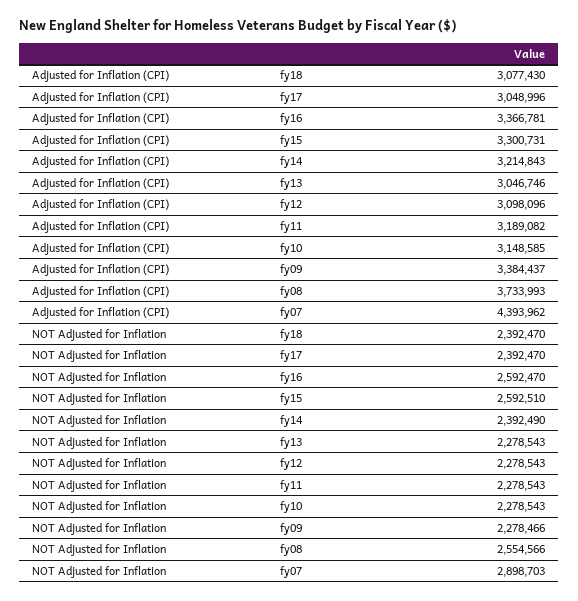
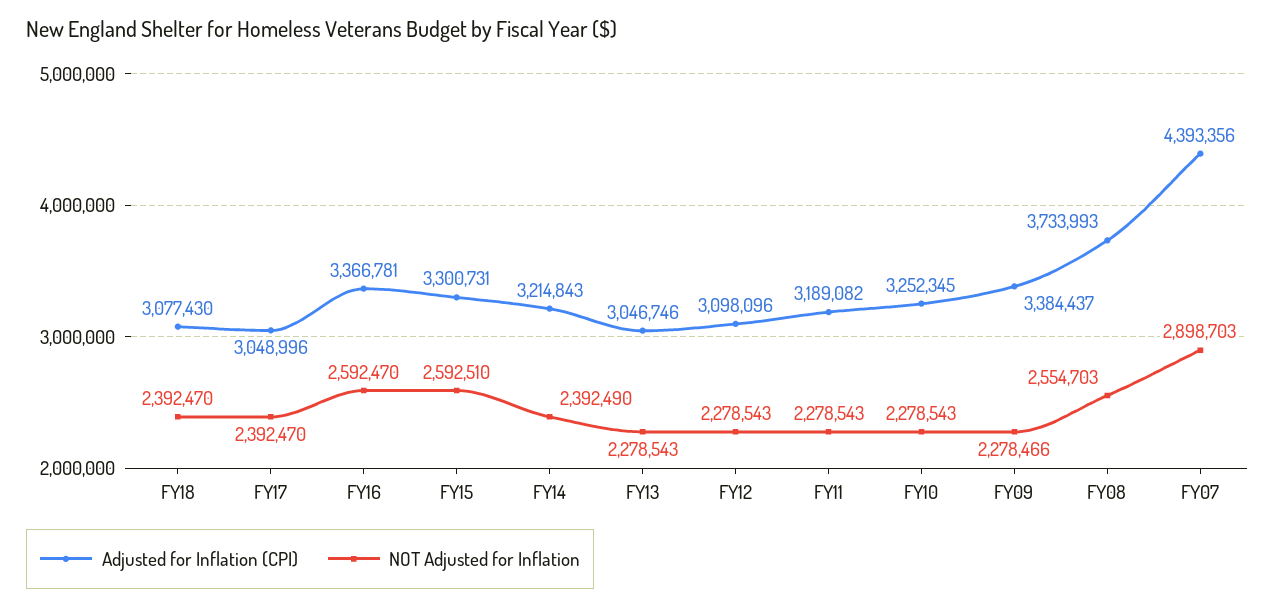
Adjusted for Inflation (CPI), fy10: 3148585 -> 3252345
Adjusted for Inflation (CPI), fy07: 4393962 -> 4393356
NOT Adjusted for Inflation, fy08: 2554566 -> 2554703

